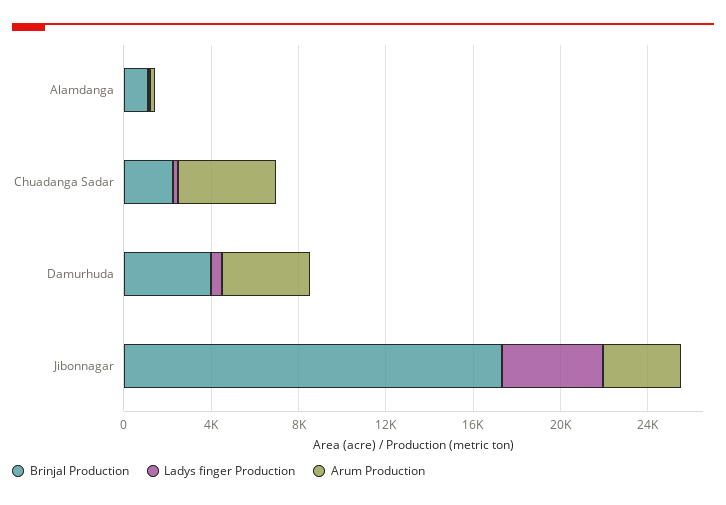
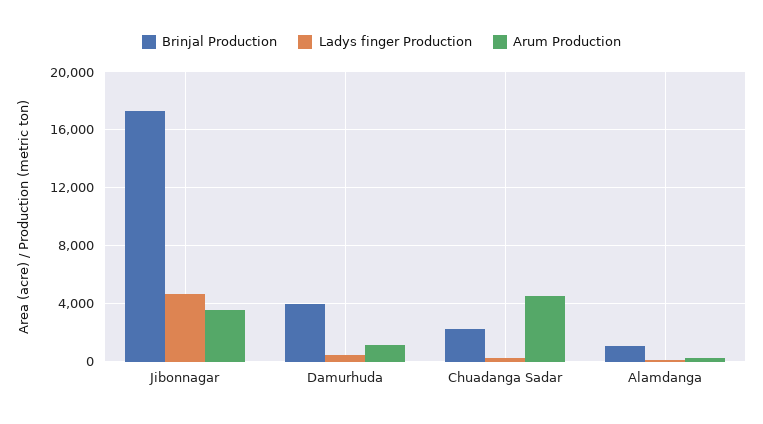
Arum Production, Damurhuda: 4000 -> 1000

